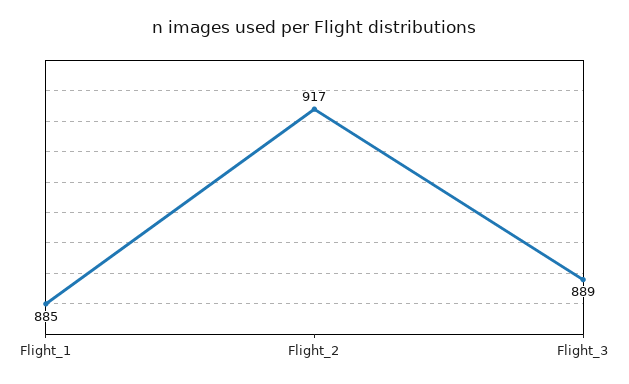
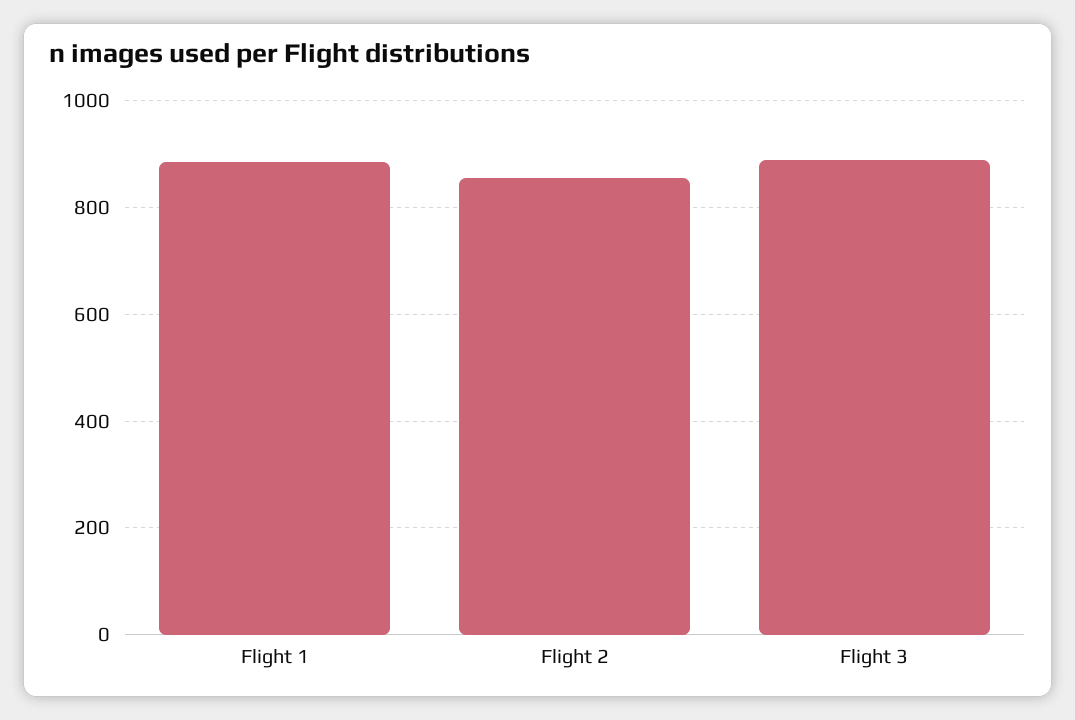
Flight_2: 917 -> 860

